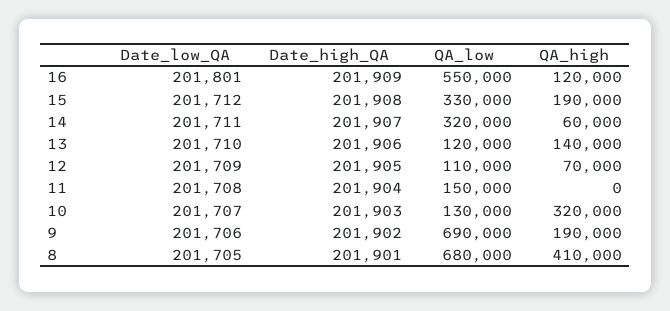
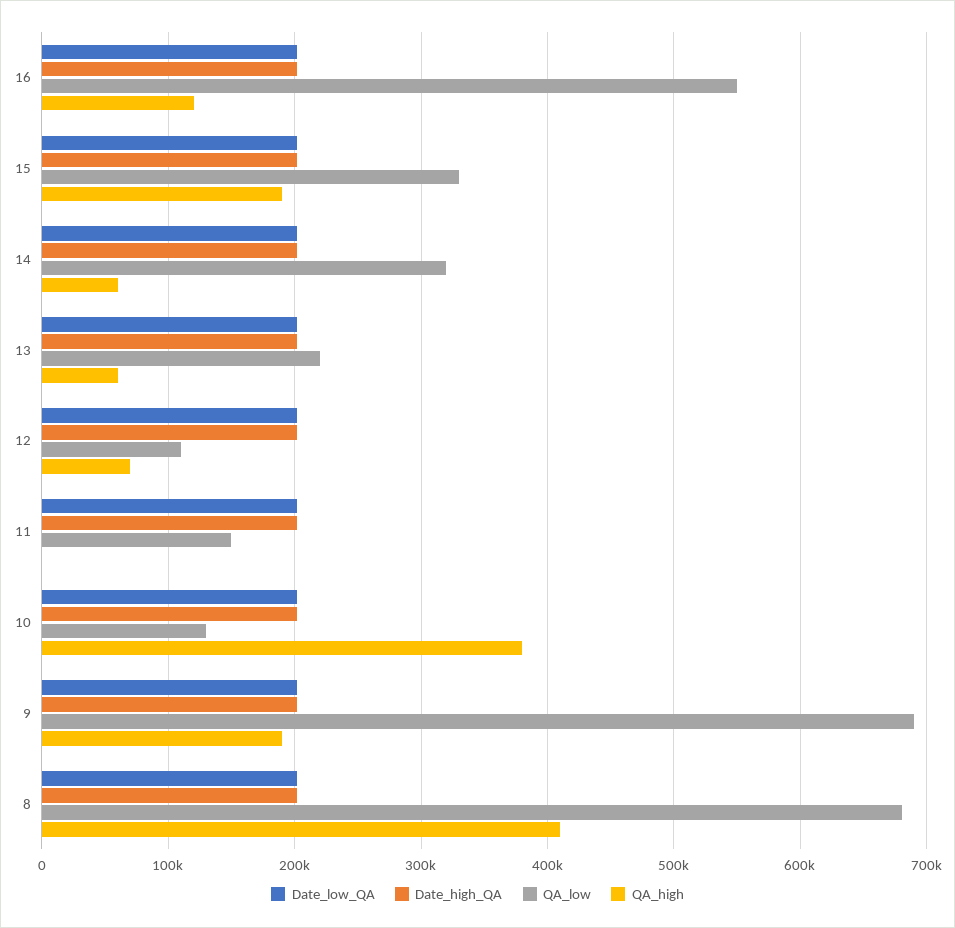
QA_low, 13: 120000 -> 220000
QA_high, 13: 140000 -> 60000
QA_high, 10: 320000 -> 380000

